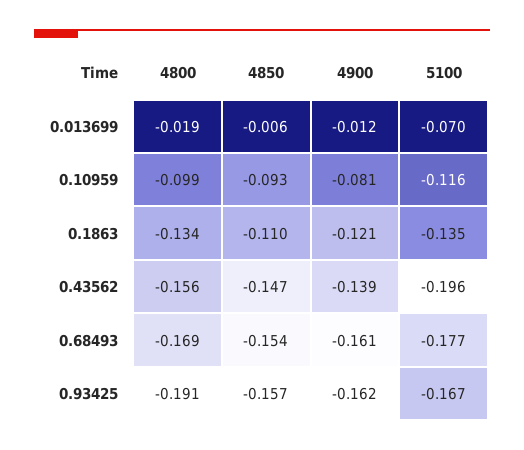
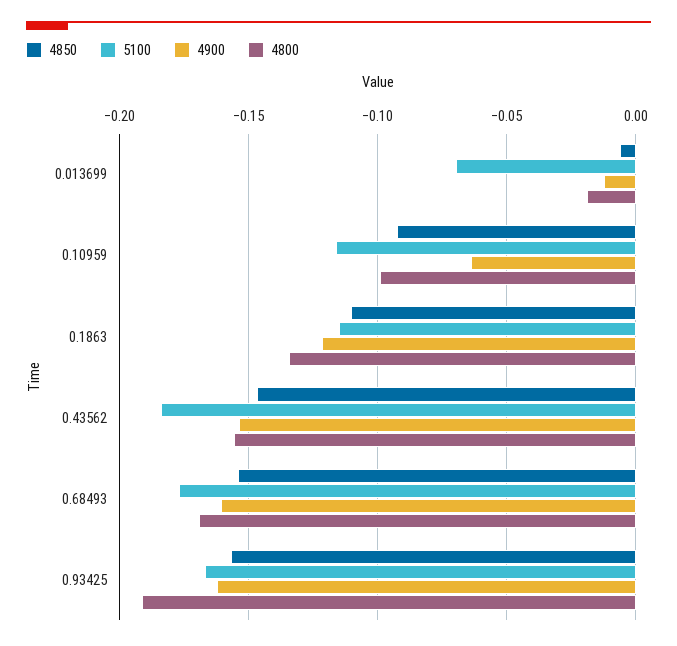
4900, 0.10959: -0.081 -> -0.065
5100, 0.1863: -0.135 -> -0.115
4900, 0.43562: -0.139 -> -0.155
5100, 0.43562: -0.196 -> -0.185

